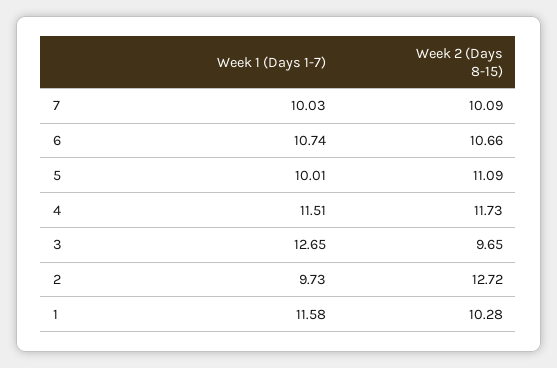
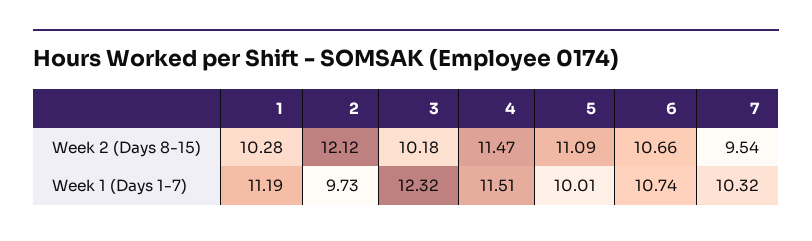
Week 1 (Days 1-7), 7: 10.03 -> 10.32
Week 2 (Days 8-15), 7: 10.09 -> 9.54
Week 2 (Days 8-15), 4: 11.73 -> 11.47
Week 1 (Days 1-7), 3: 12.65 -> 12.32
Week 2 (Days 8-15), 3: 9.65 -> 10.18
Week 2 (Days 8-15), 2: 12.72 -> 12.12
Week 1 (Days 1-7), 1: 11.58 -> 11.19

